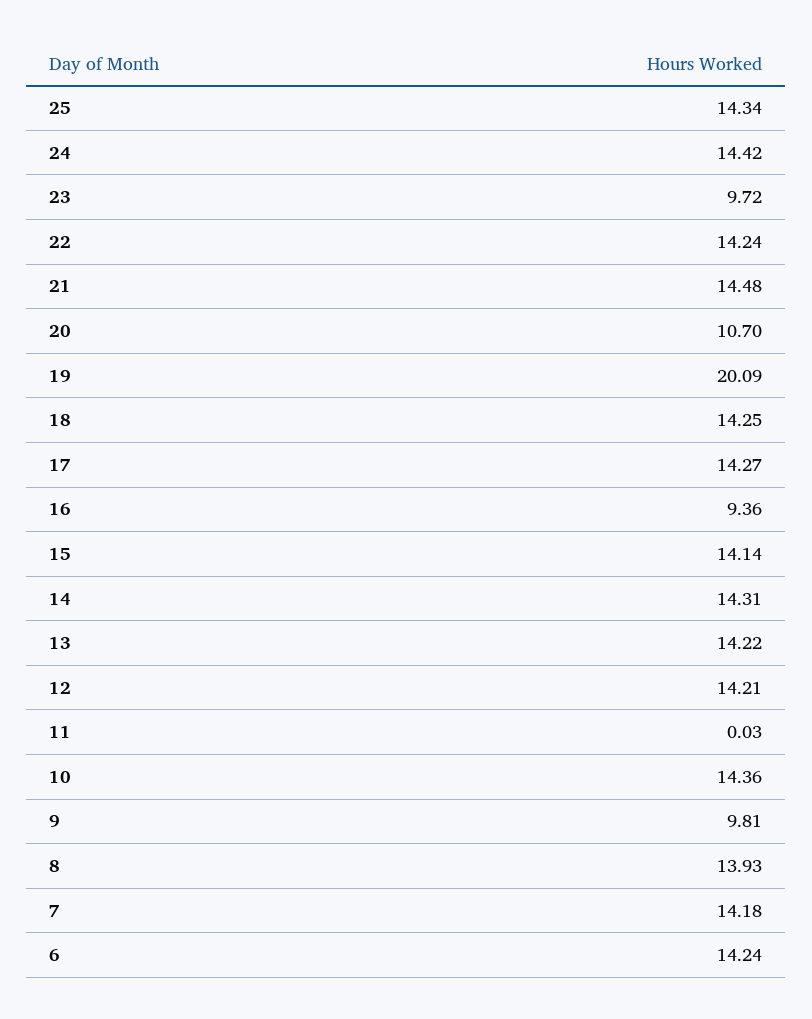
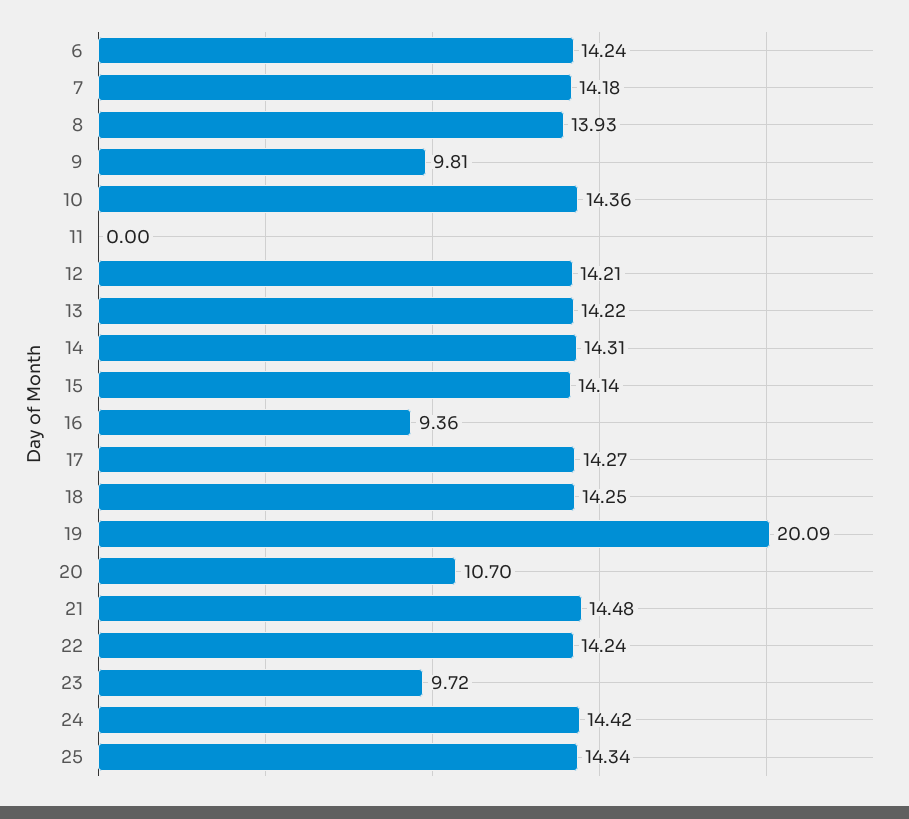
11: 0.03 -> 0

